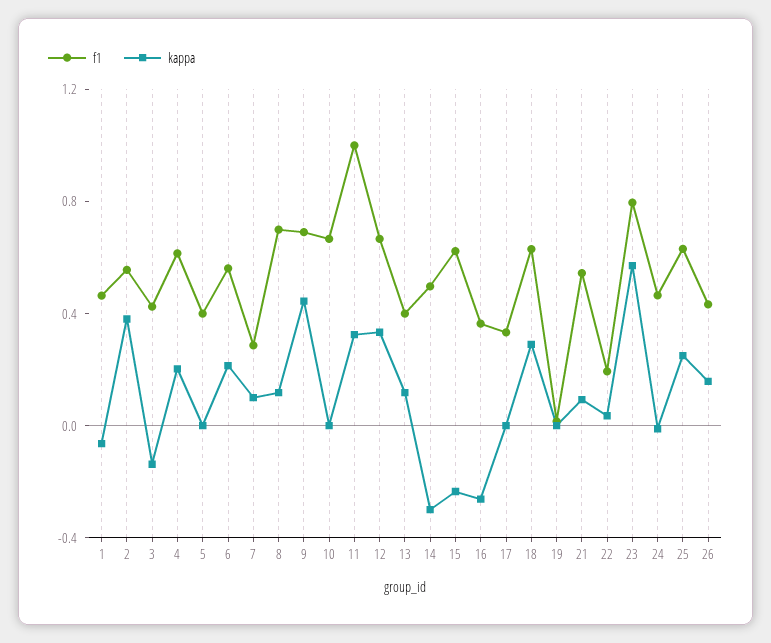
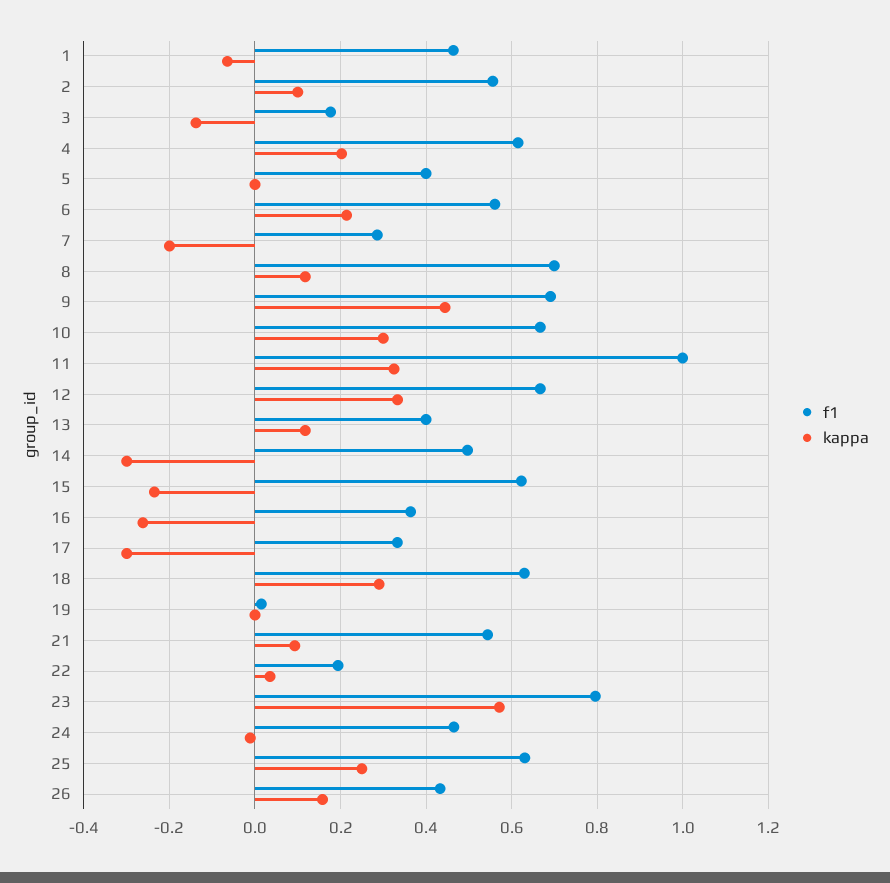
kappa, 2: 0.4 -> 0.1
f1, 3: 0.4 -> 0.18
kappa, 7: 0.1 -> -0.2
kappa, 10: 0 -> 0.3
kappa, 17: 0 -> -0.3

